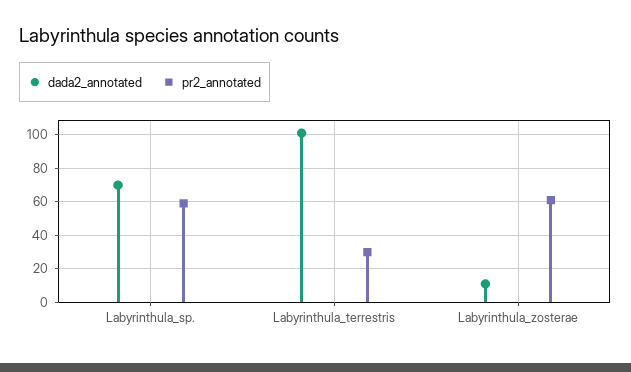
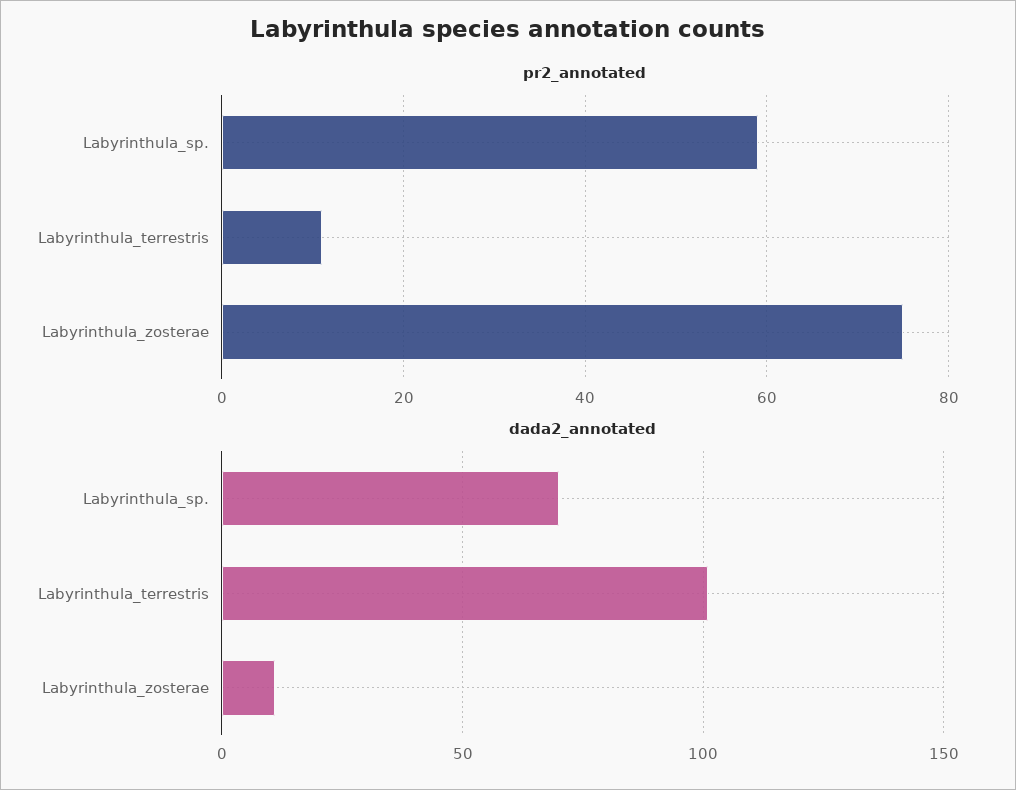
pr2_annotated, Labyrinthula_terrestris: 30 -> 10
pr2_annotated, Labyrinthula_zosterae: 60 -> 75

